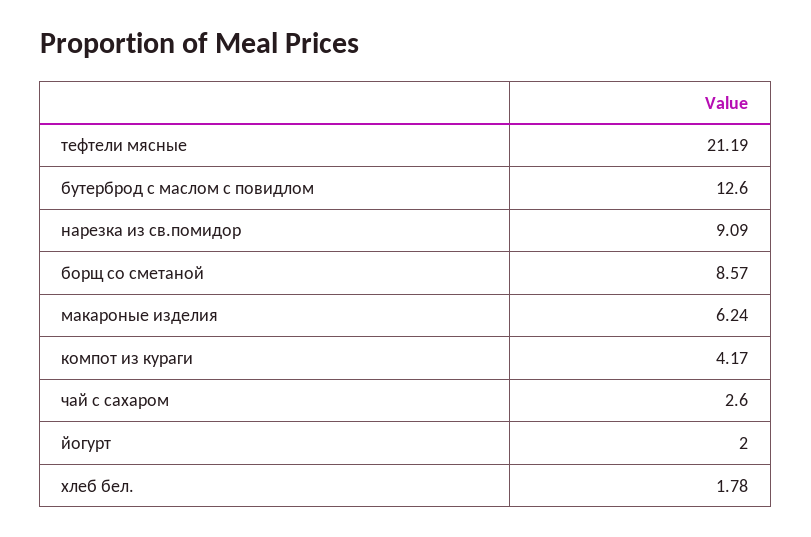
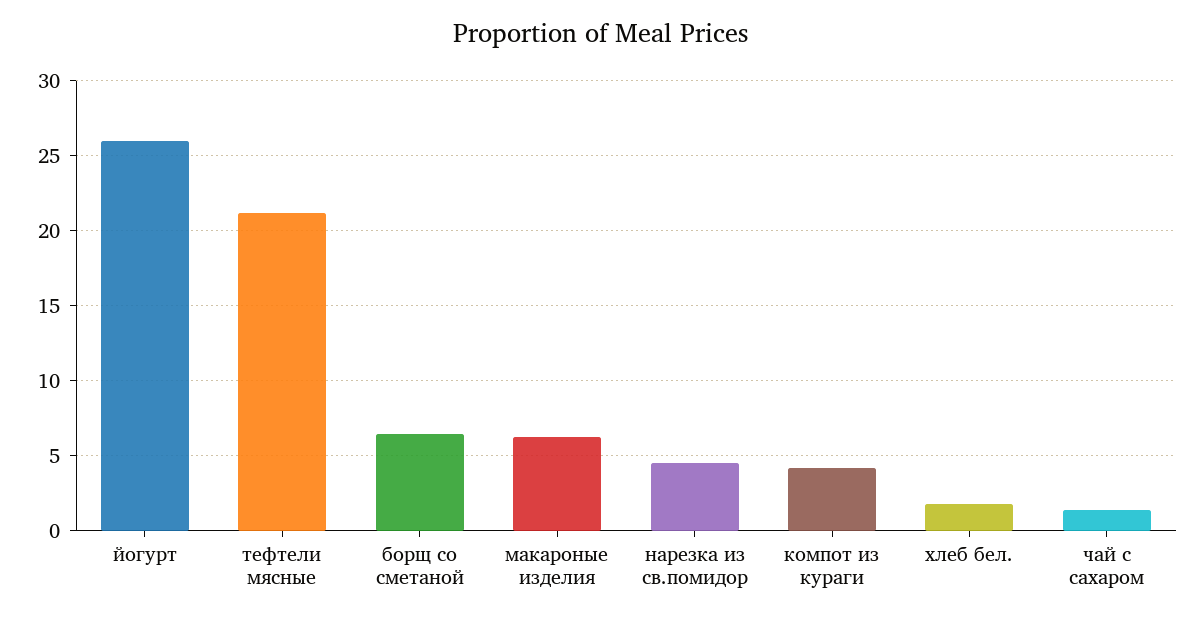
бутерброд с маслом с повидлом: 12.6 -> none
нарезка из св.помидор: 9.09 -> 4.5
борщ со сметаной: 8.57 -> 6.5
чай с сахаром: 2.6 -> 1.5
йогурт: 2 -> 26

